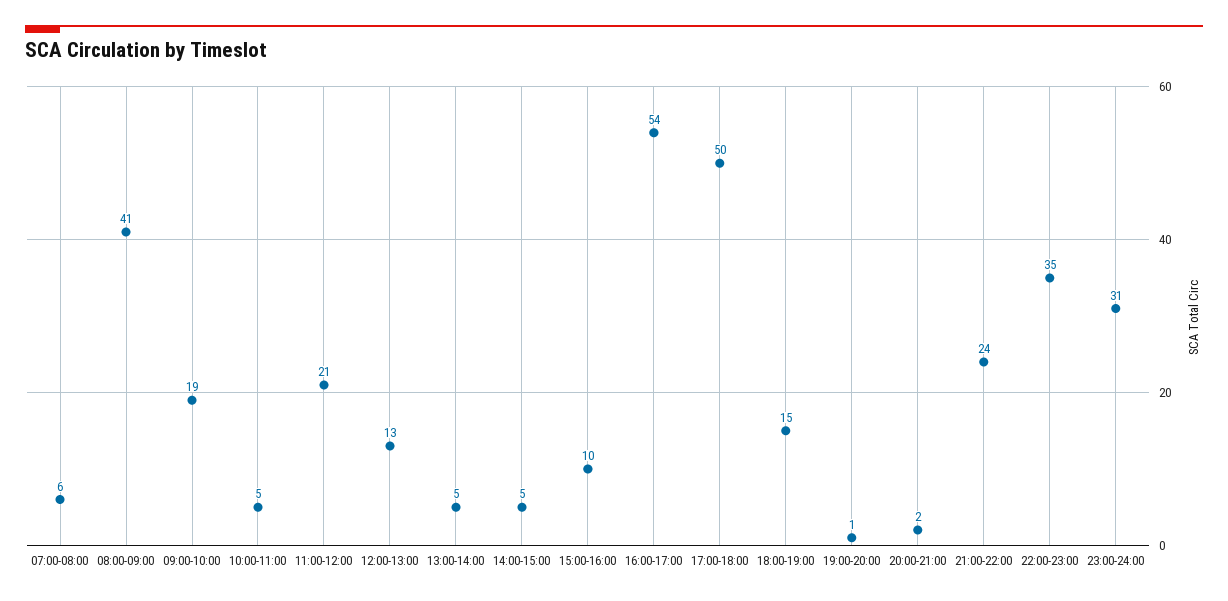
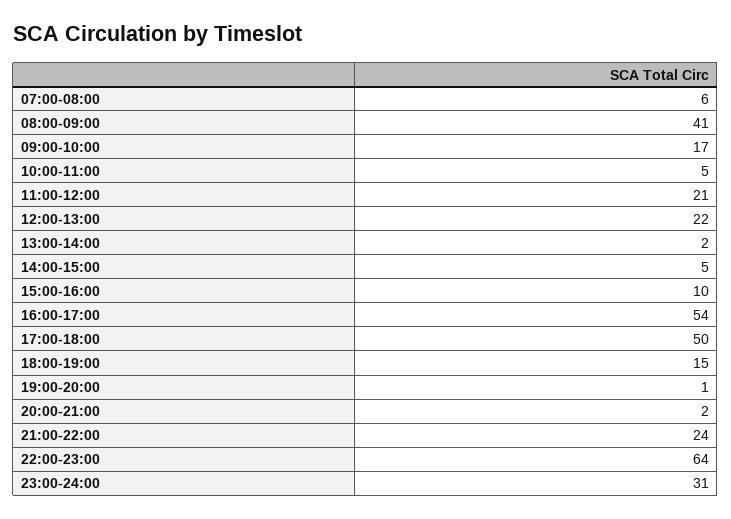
09:00-10:00: 19 -> 17
12:00-13:00: 13 -> 22
13:00-14:00: 5 -> 2
22:00-23:00: 35 -> 64

